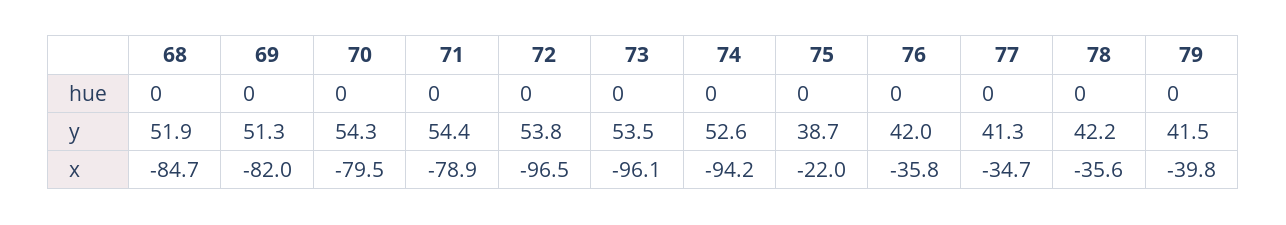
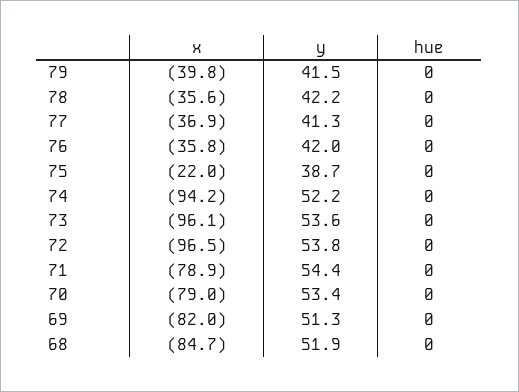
70, y: 54.3 -> 53.4
73, y: 53.5 -> 53.6
74, y: 52.6 -> 52.2
70, x: -79.5 -> -79
77, x: -34.7 -> -36.9

